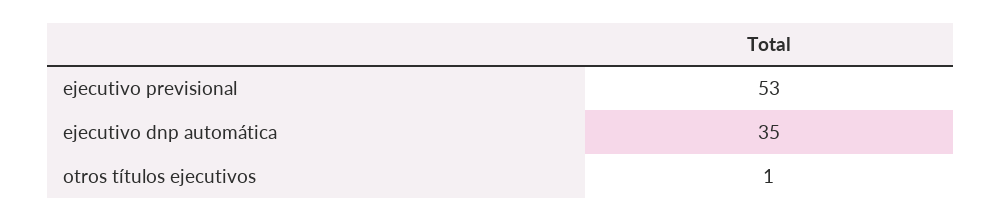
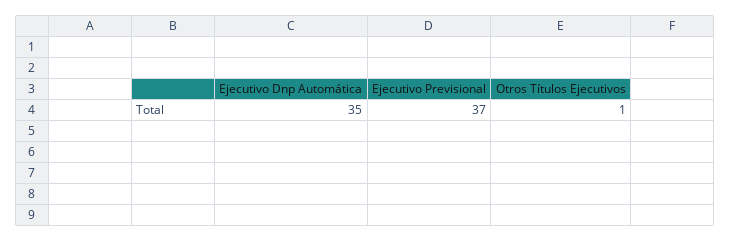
ejecutivo previsional: 53 -> 37

